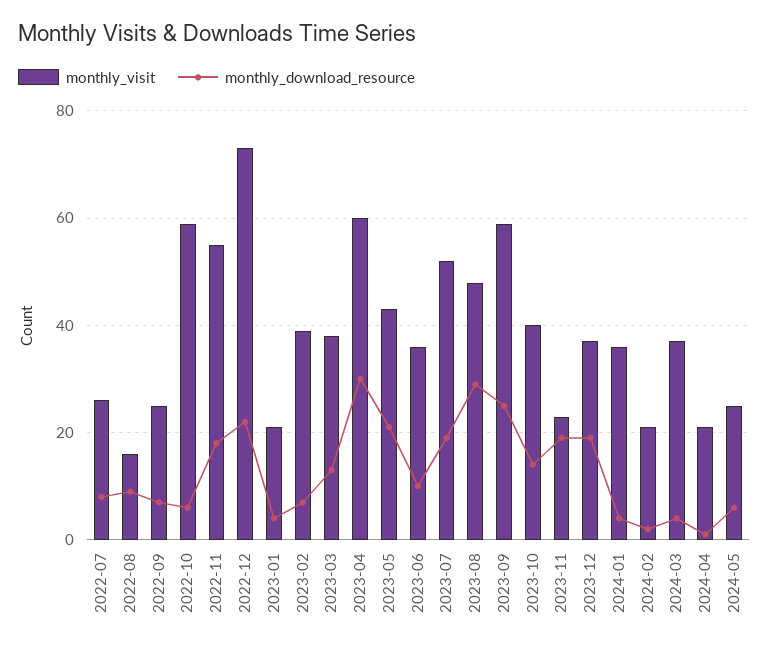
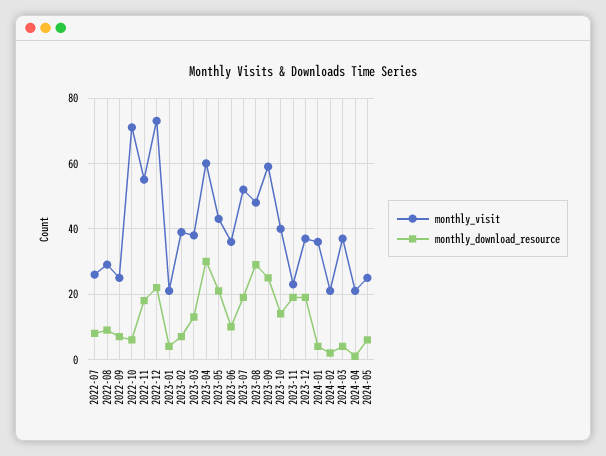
monthly_visit, 2022-08: 15 -> 30
monthly_visit, 2022-10: 60 -> 70

